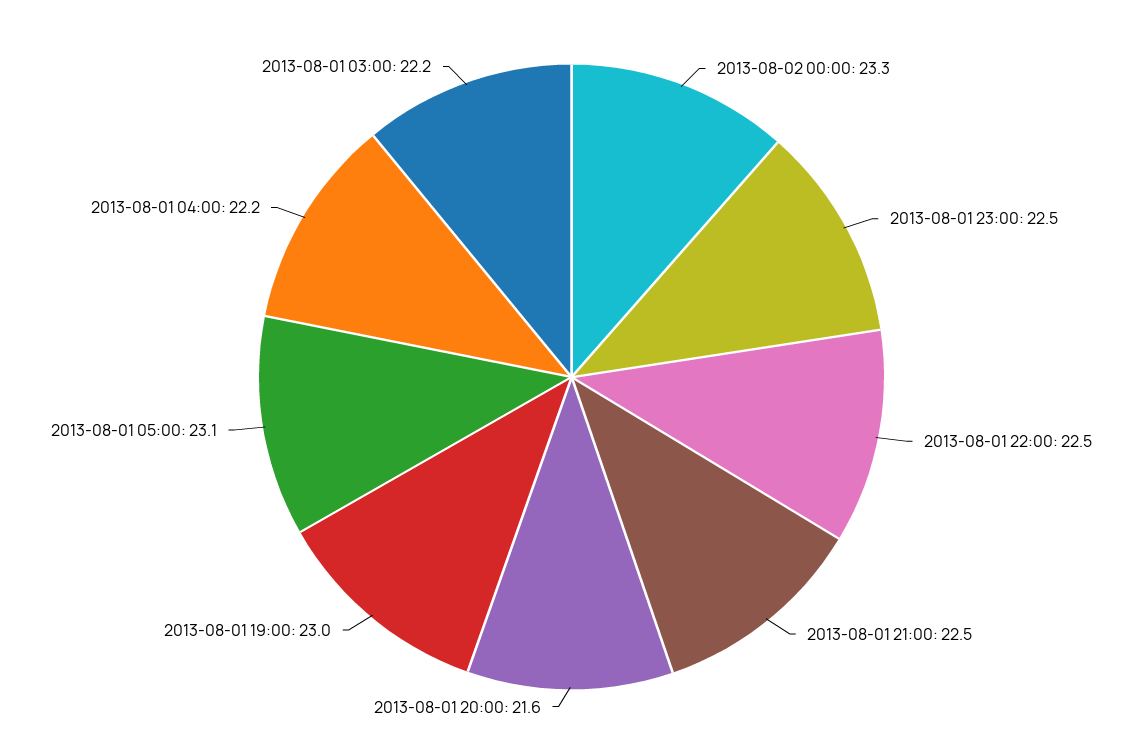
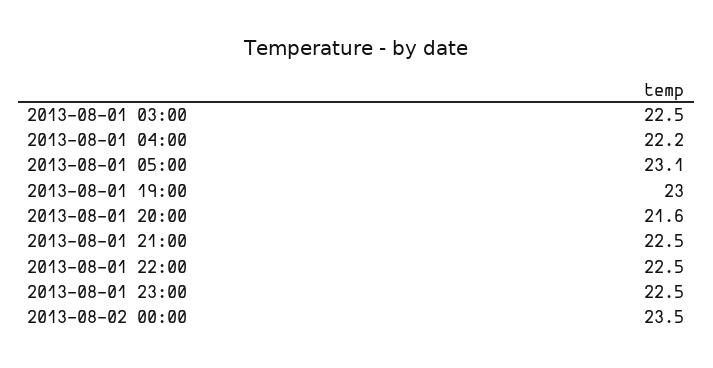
2013-08-02 00:00: 23.3 -> 23.5
2013-08-01 03:00: 22.2 -> 22.5

